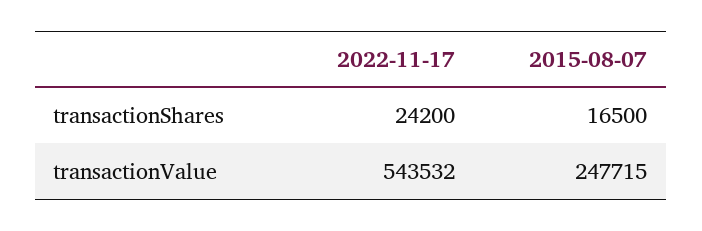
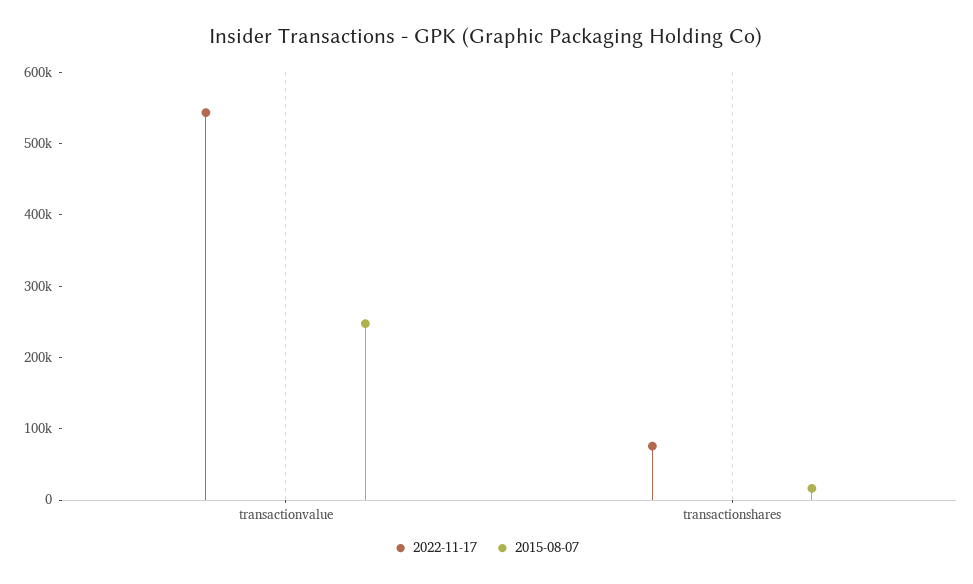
2022-11-17, transactionShares: 24200 -> 80000

